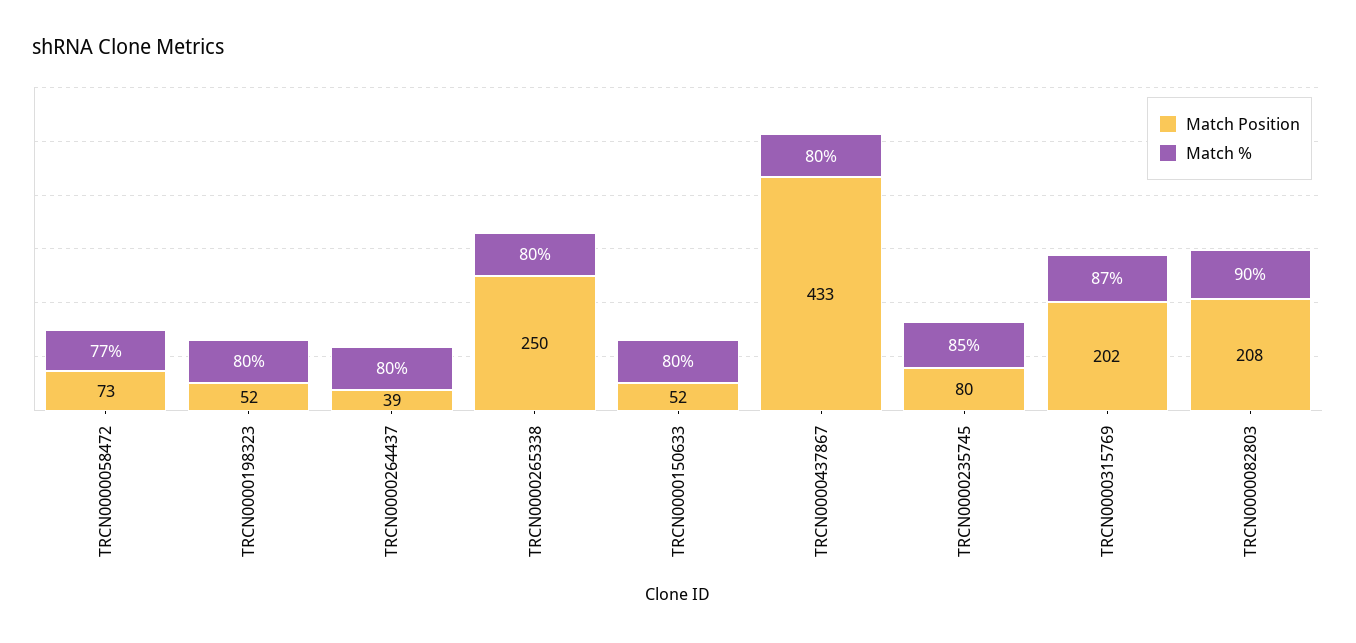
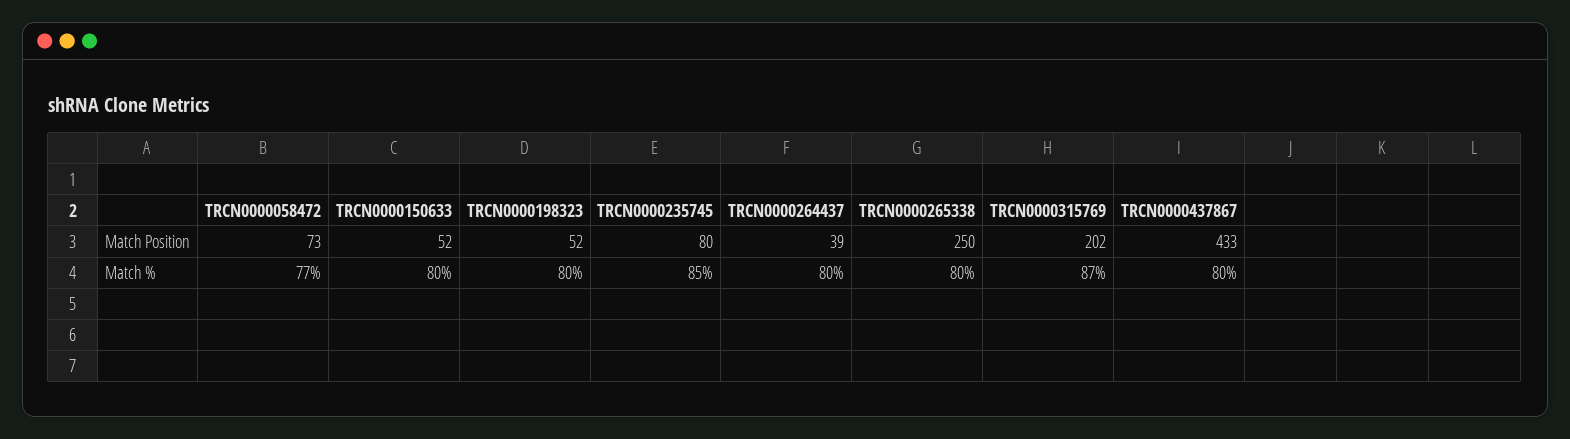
Match Position, TRCN0000082803: 208 -> none
Match %, TRCN0000082803: 90 -> none

